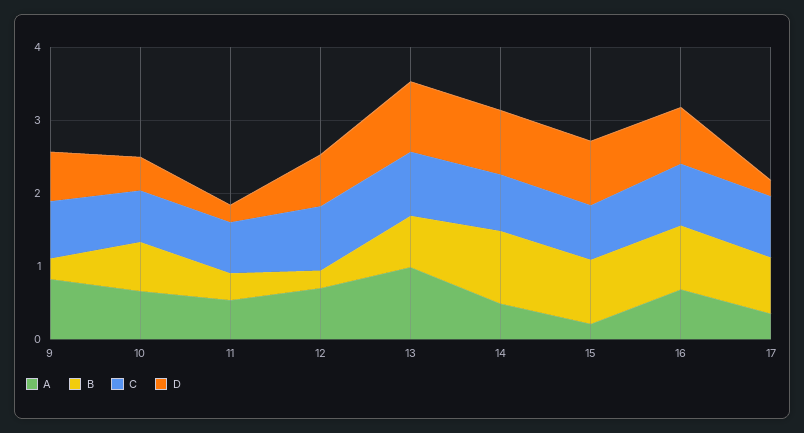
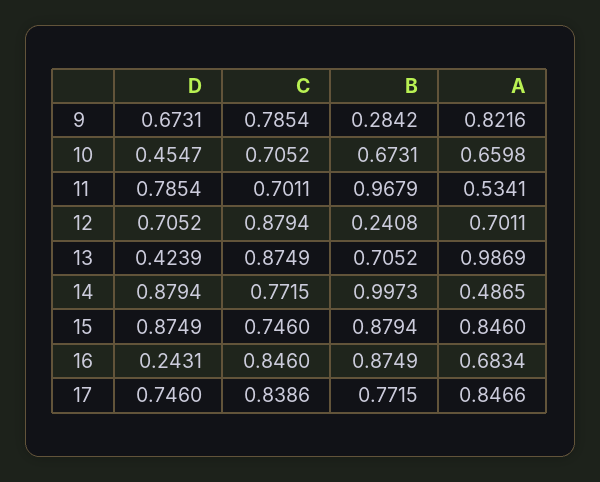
B, 11: 0.4 -> 0.9679
D, 11: 0.2 -> 0.7854
D, 13: 1 -> 0.4239
A, 15: 0.2 -> 0.846
D, 16: 0.8 -> 0.2431
A, 17: 0.4 -> 0.8466
D, 17: 0.2 -> 0.746

